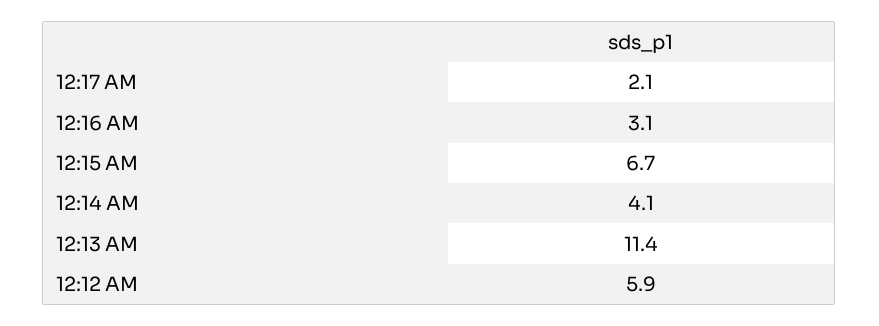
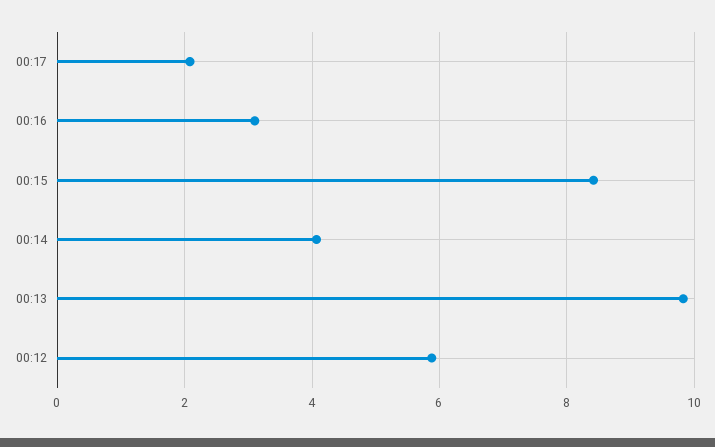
12:15 AM: 6.7 -> 8.4
12:13 AM: 11.4 -> 9.8

